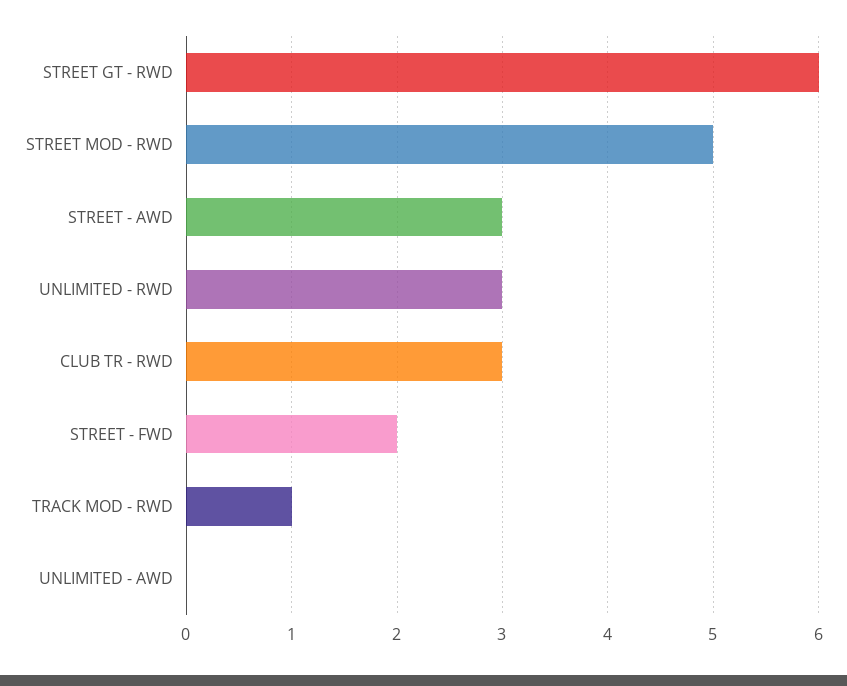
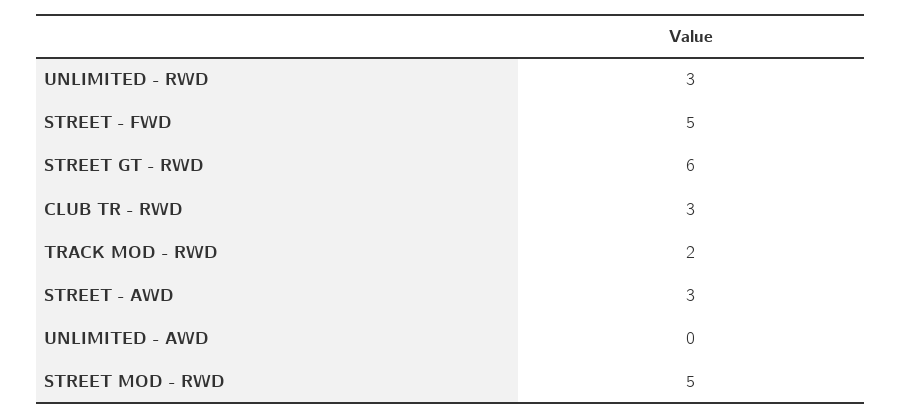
STREET - FWD: 2 -> 5
TRACK MOD - RWD: 1 -> 2

